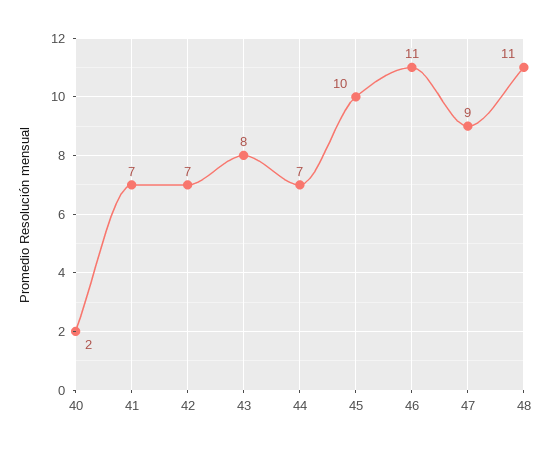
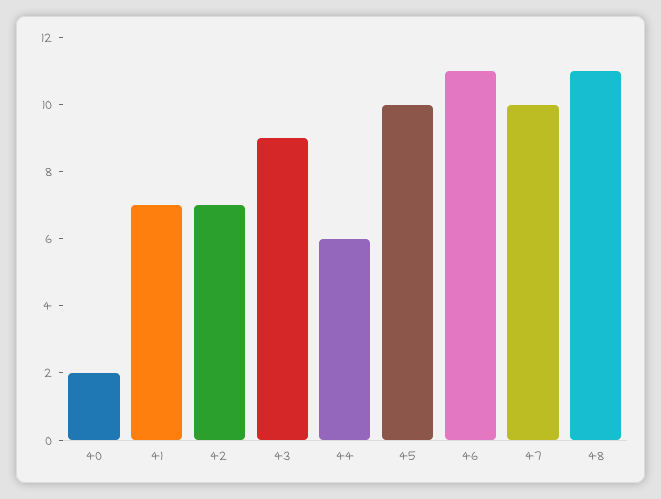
43: 8 -> 9
44: 7 -> 6
47: 9 -> 10

